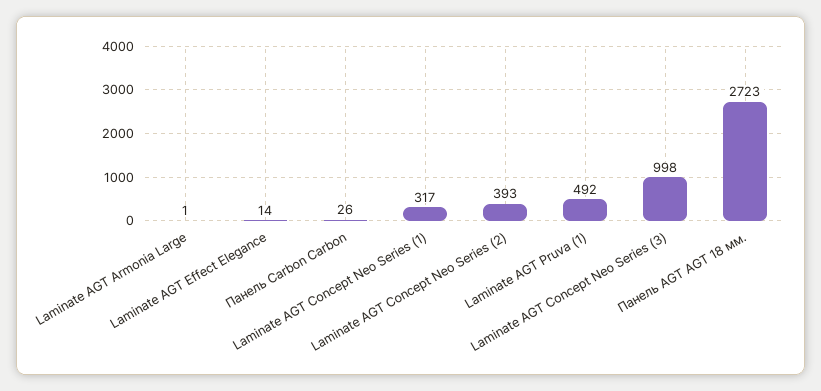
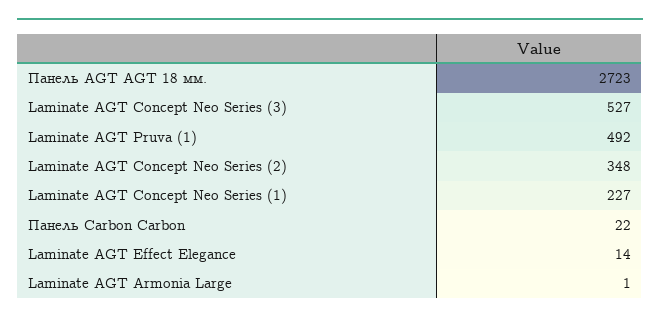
Панель Carbon Carbon: 26 -> 22
Laminate AGT Concept Neo Series (1): 317 -> 227
Laminate AGT Concept Neo Series (2): 393 -> 348
Laminate AGT Concept Neo Series (3): 998 -> 527

